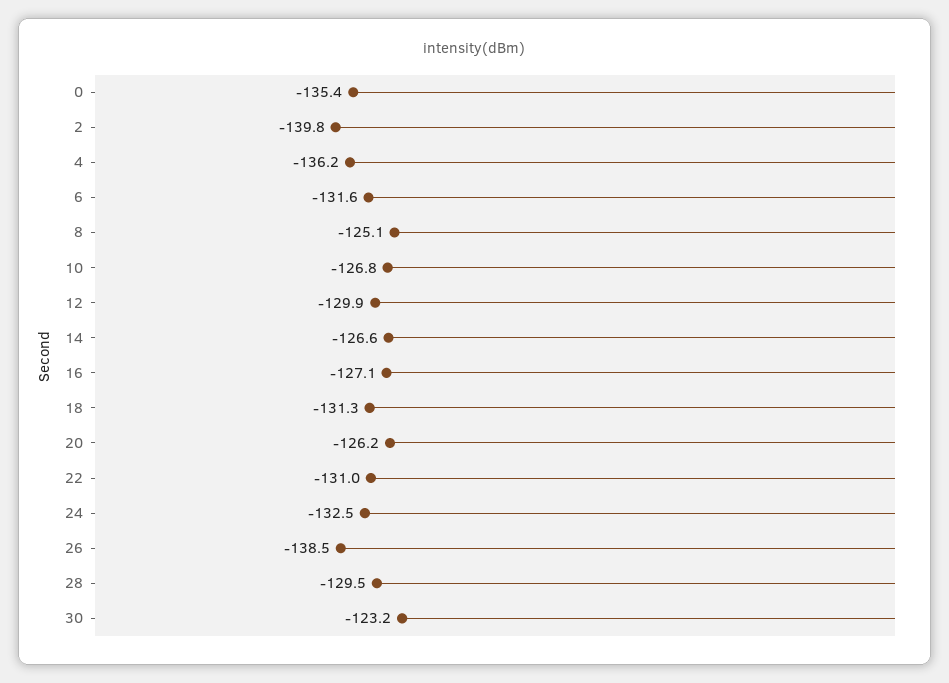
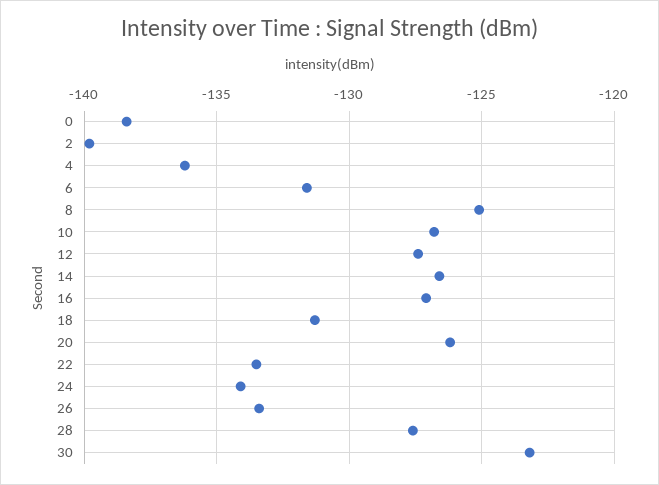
0: -135.4 -> -138.5
12: -129.9 -> -127.5
22: -131 -> -133.5
24: -132.5 -> -134
26: -138.5 -> -133.5
28: -129.5 -> -127.5

